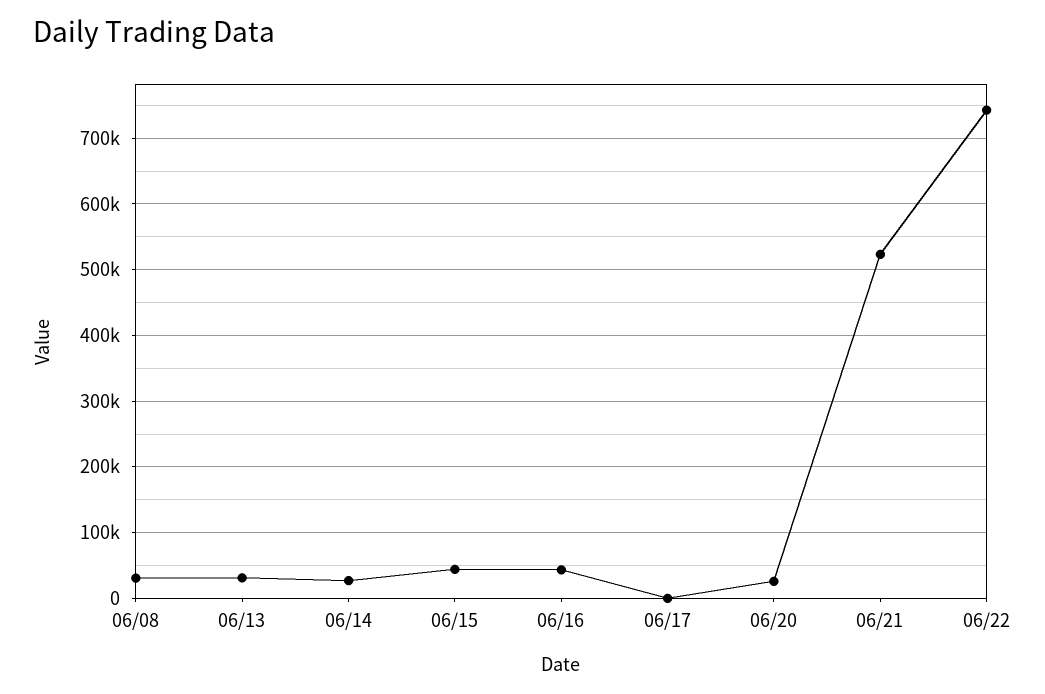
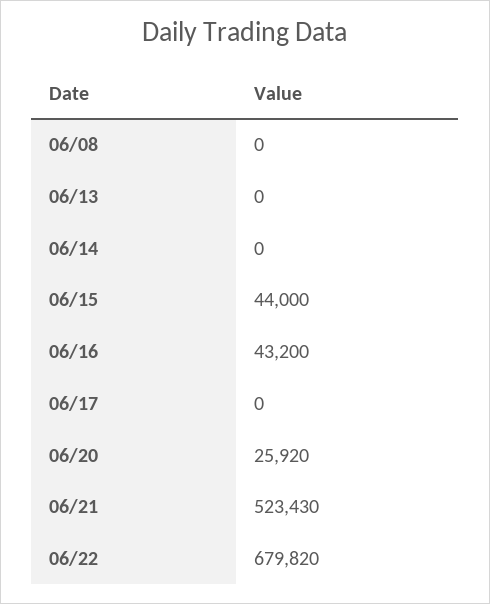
06/08: 30000 -> 0
06/13: 30000 -> 0
06/14: 30000 -> 0
06/22: 740000 -> 679820

